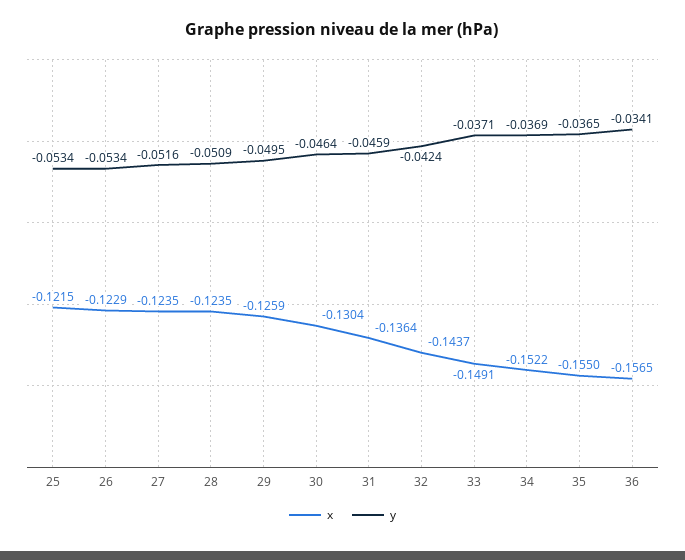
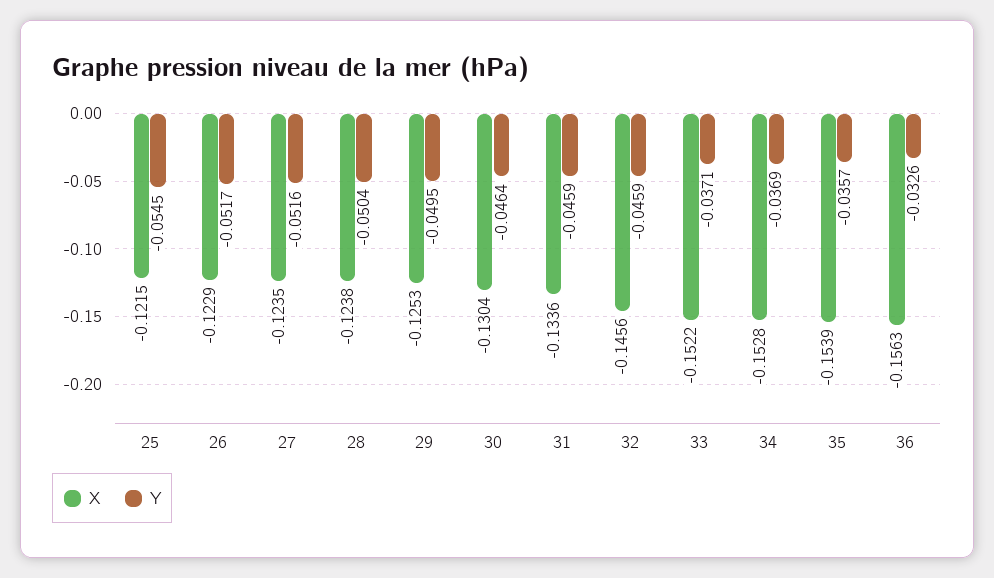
y, 25: -0.0534 -> -0.0545
y, 26: -0.0534 -> -0.0517
x, 28: -0.1235 -> -0.1238
y, 28: -0.0509 -> -0.0504
x, 29: -0.1259 -> -0.1253
x, 31: -0.1364 -> -0.1336
x, 32: -0.1437 -> -0.1456
y, 32: -0.0424 -> -0.0459
x, 33: -0.1491 -> -0.1522
x, 34: -0.1522 -> -0.1528
x, 35: -0.155 -> -0.1539
y, 35: -0.0365 -> -0.0357
x, 36: -0.1565 -> -0.1563
y, 36: -0.0341 -> -0.0326

